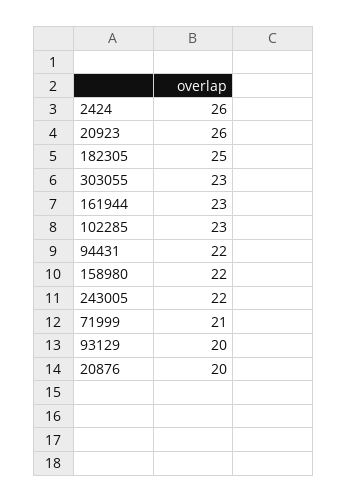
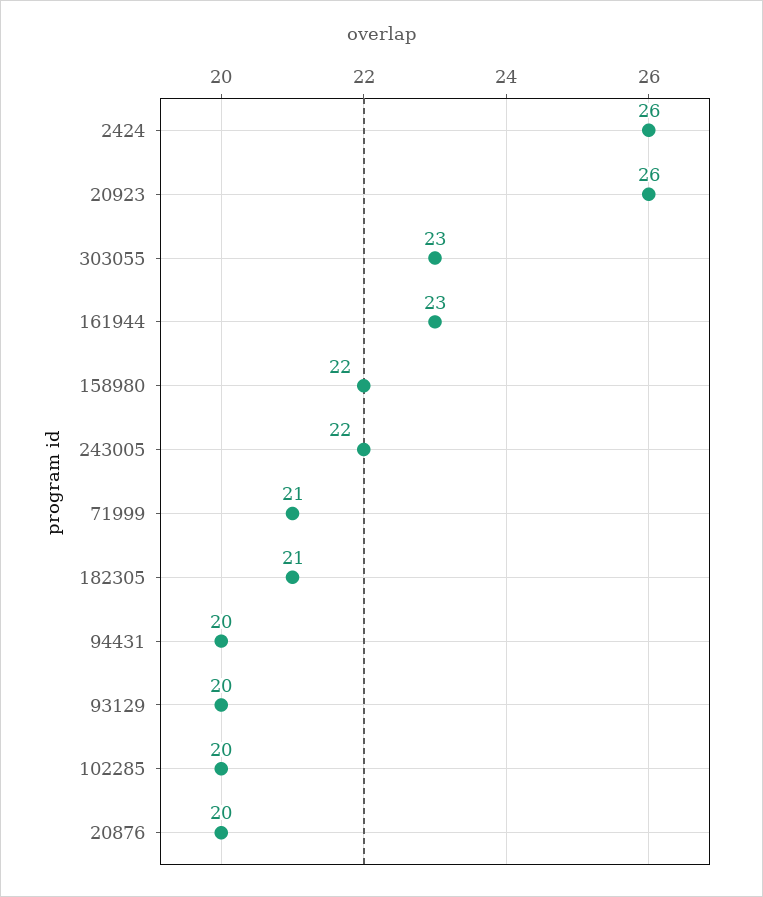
182305: 25 -> 21
102285: 23 -> 20
94431: 22 -> 20

